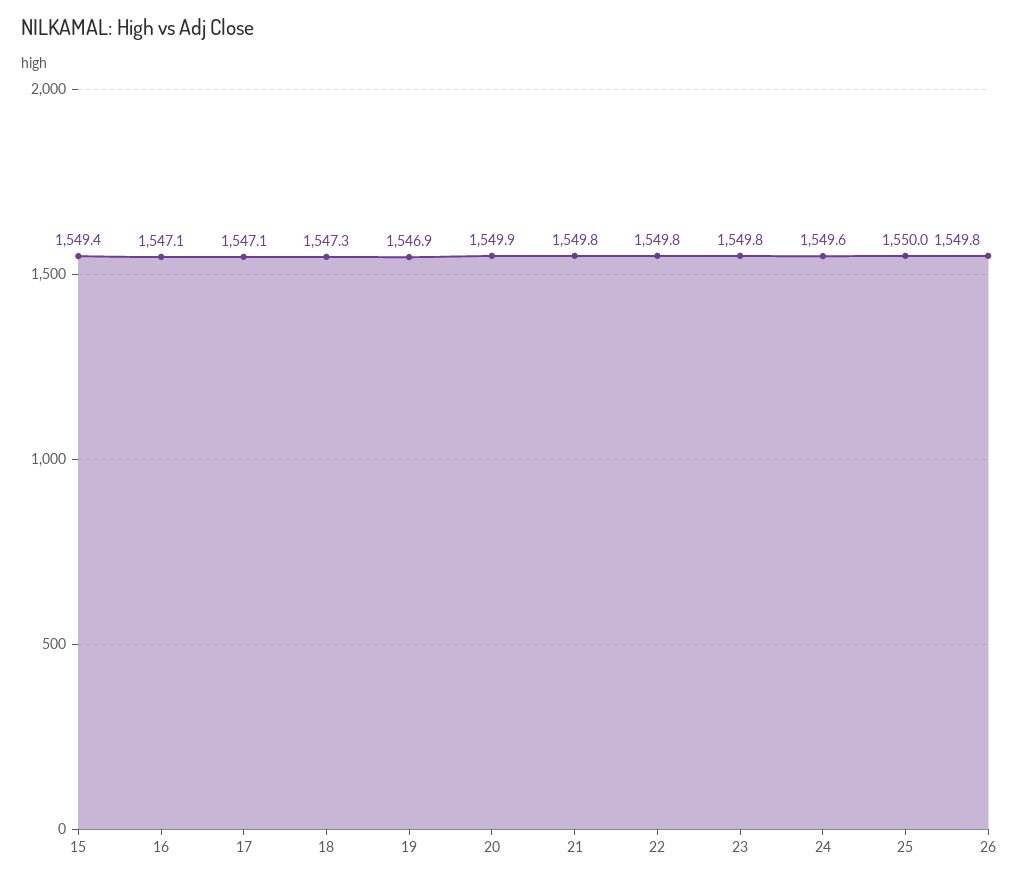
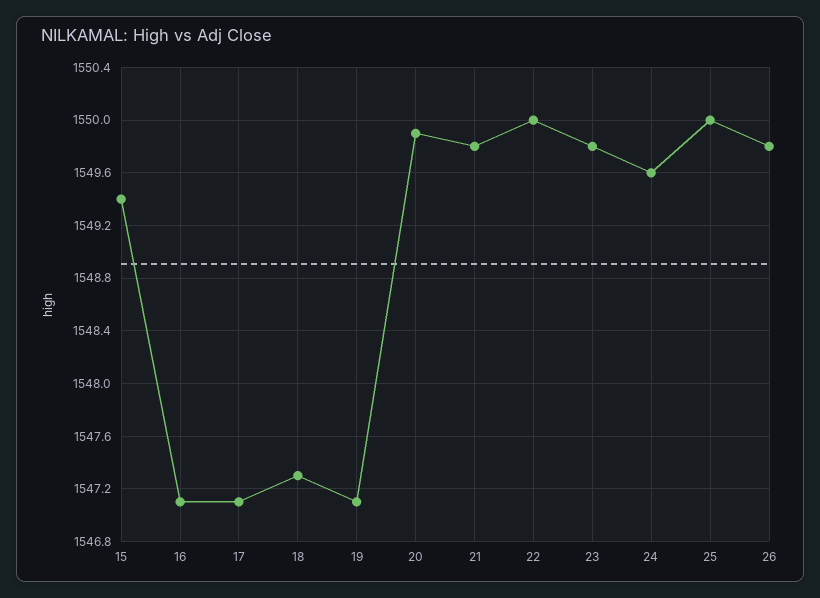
19: 1546.9 -> 1547.1
22: 1549.8 -> 1550

